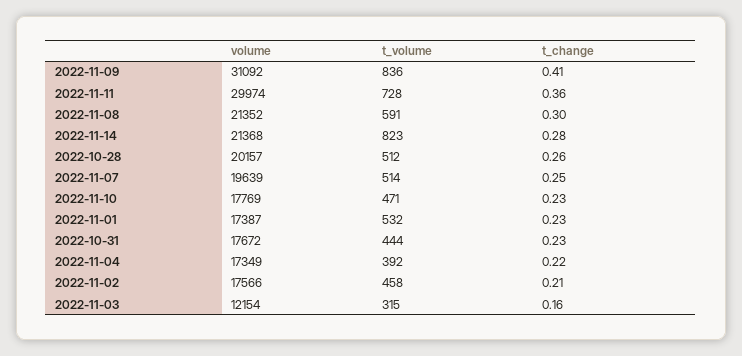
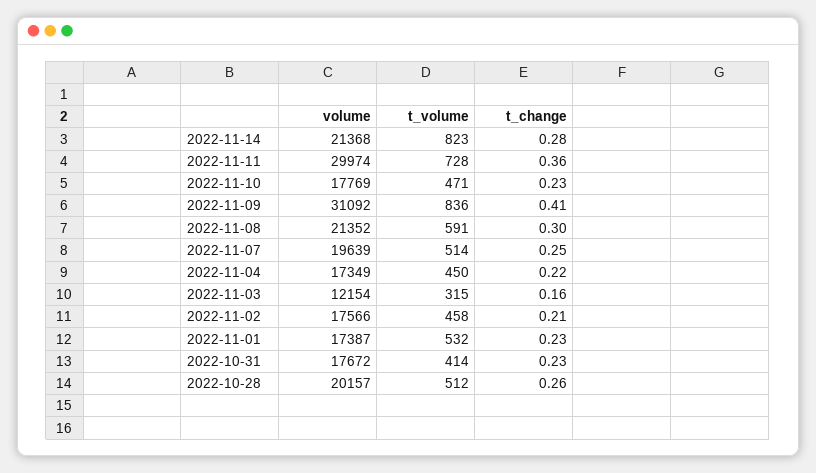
t_volume, 2022-10-31: 444 -> 414
t_volume, 2022-11-04: 392 -> 450

